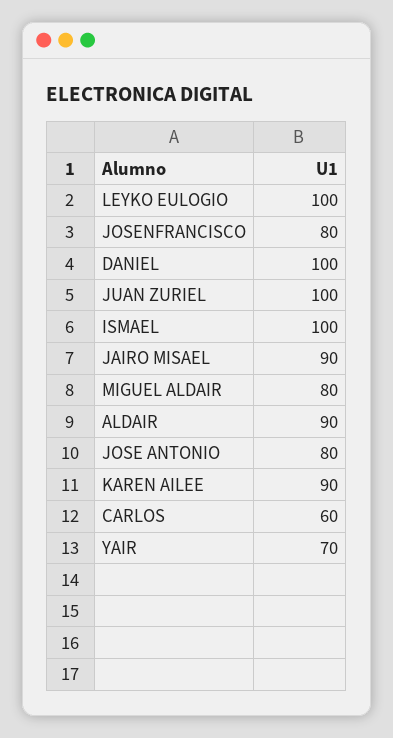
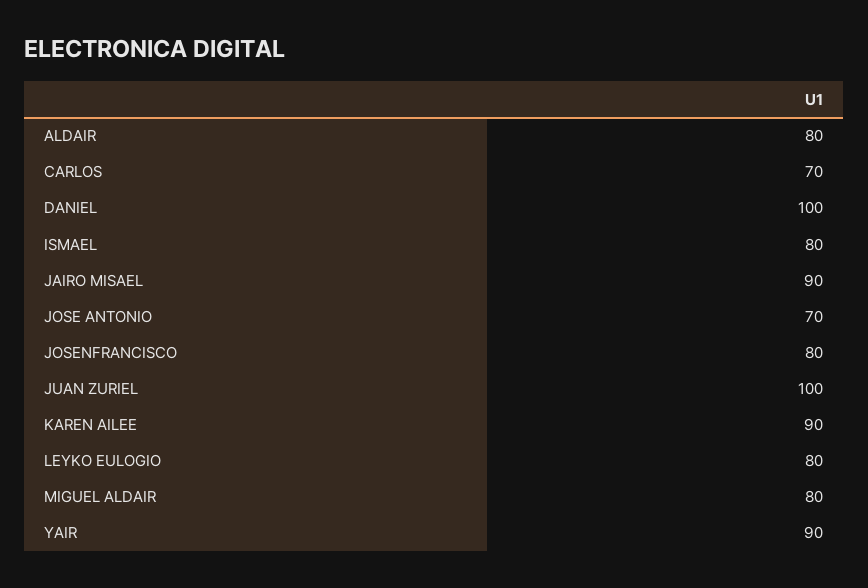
LEYKO EULOGIO: 100 -> 80
ISMAEL: 100 -> 80
ALDAIR: 90 -> 80
JOSE ANTONIO: 80 -> 70
CARLOS: 60 -> 70
YAIR: 70 -> 90

